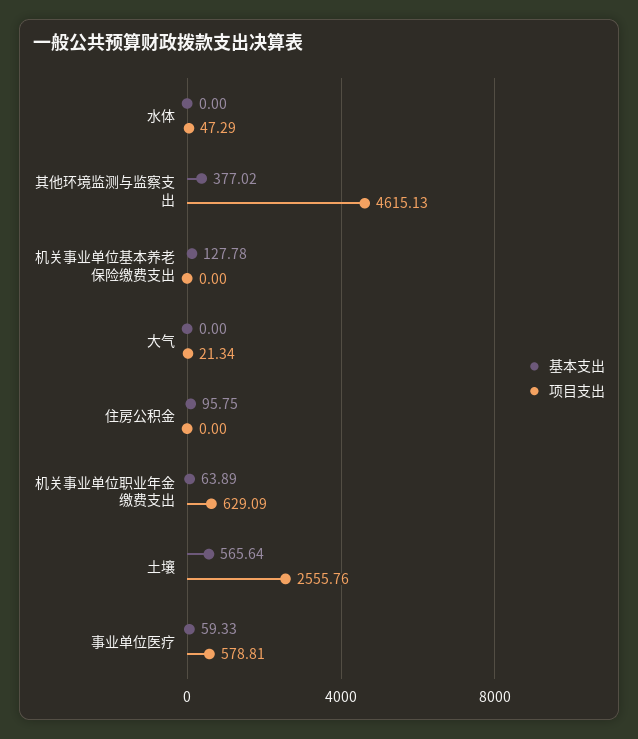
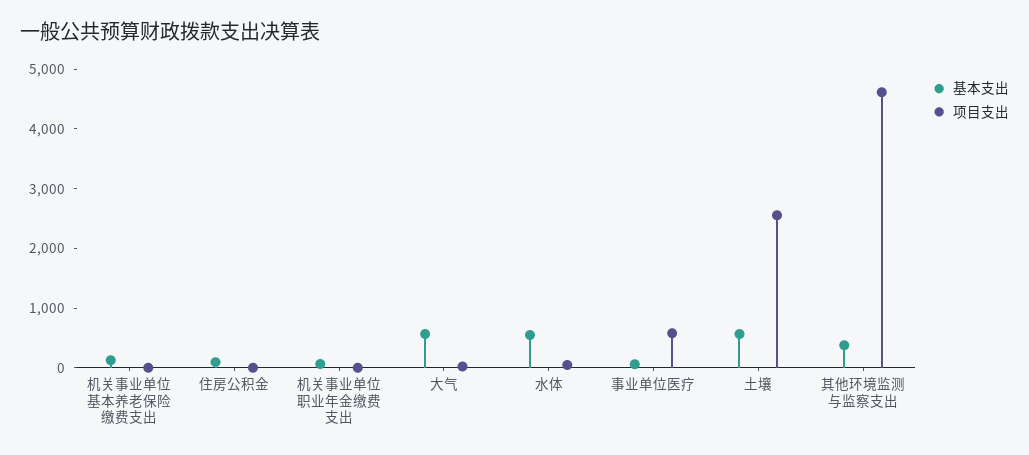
基本支出, 水体: 0 -> 600
基本支出, 大气: 0 -> 600
项目支出, 机关事业单位职业年金缴费支出: 629.09 -> 0

